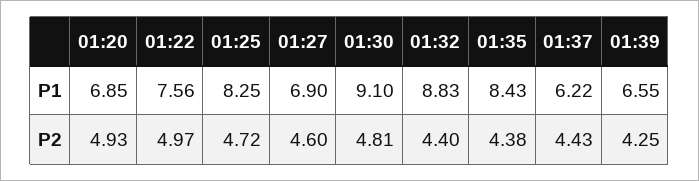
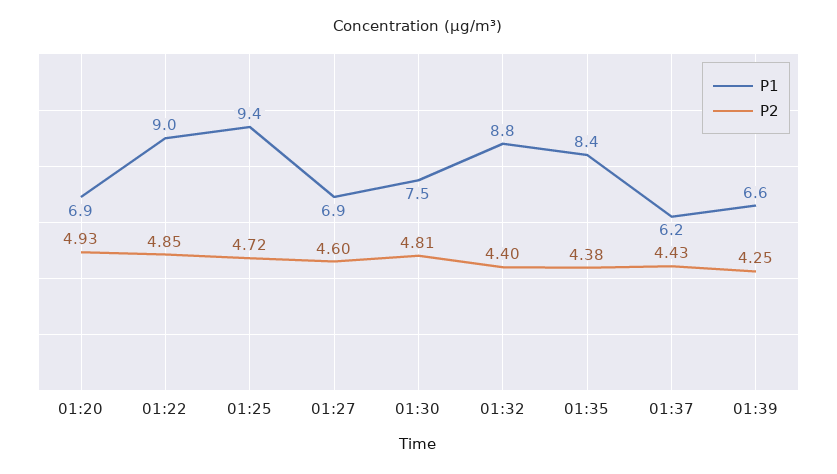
P1, 01:22: 7.56 -> 9
P1, 01:25: 8.25 -> 9.4
P1, 01:30: 9.1 -> 7.5
P2, 01:22: 4.97 -> 4.85

